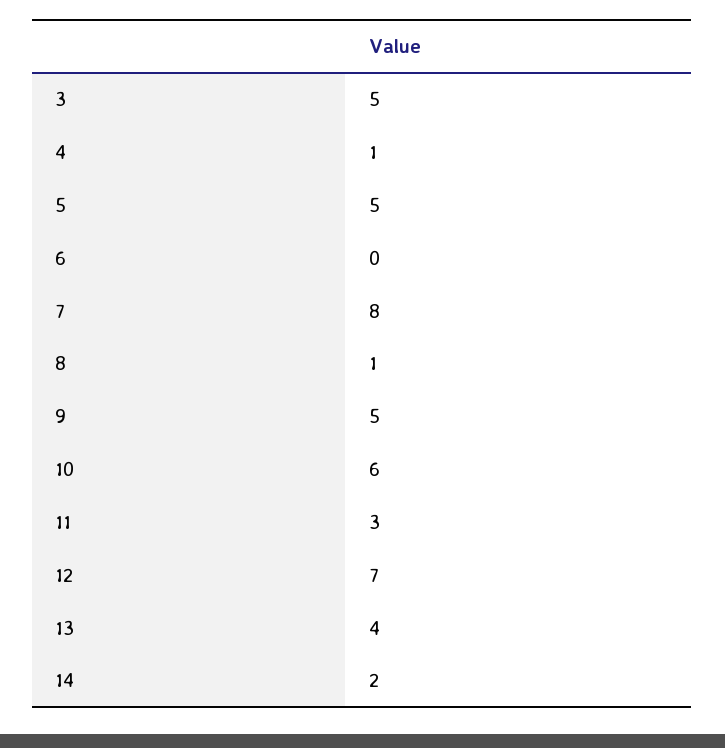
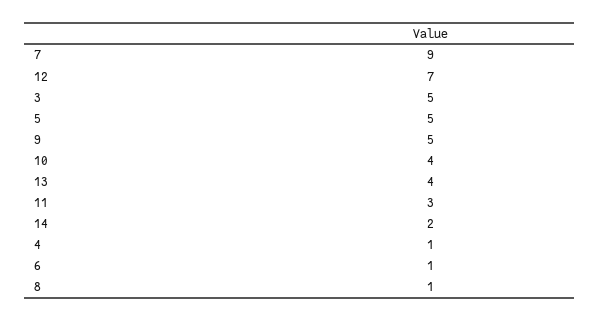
6: 0 -> 1
7: 8 -> 9
10: 6 -> 4

